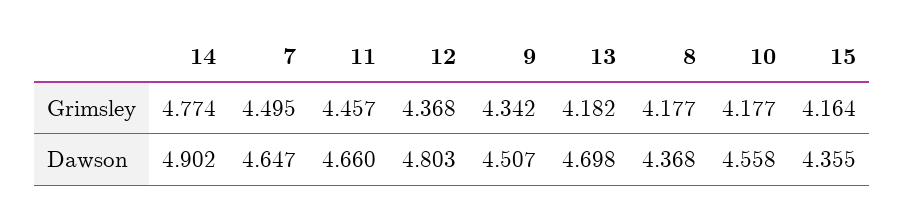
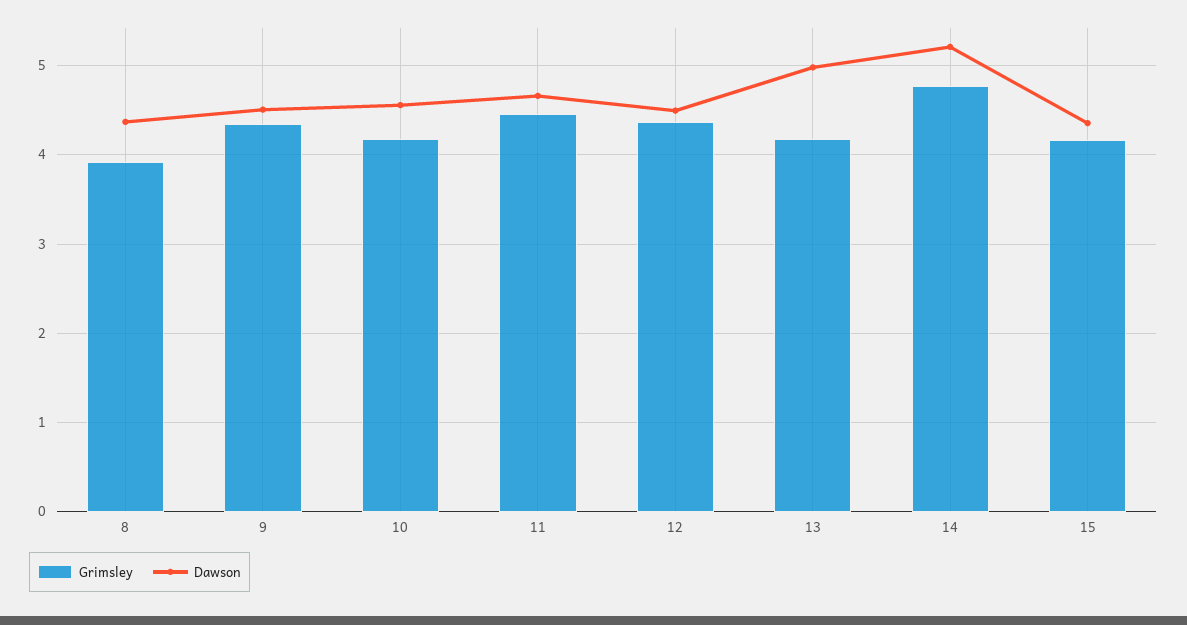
Grimsley, 7: 4.495 -> none
Grimsley, 8: 4.177 -> 3.9
Dawson, 14: 4.902 -> 5.2
Dawson, 7: 4.647 -> none
Dawson, 12: 4.803 -> 4.5
Dawson, 13: 4.698 -> 5

